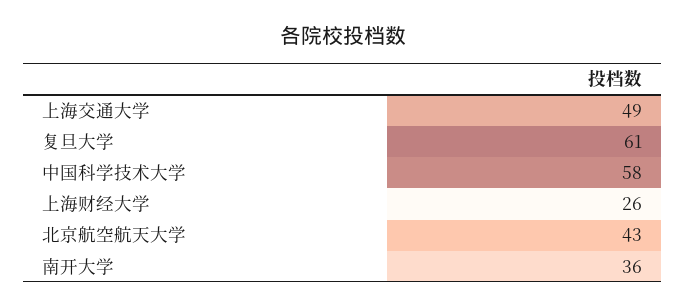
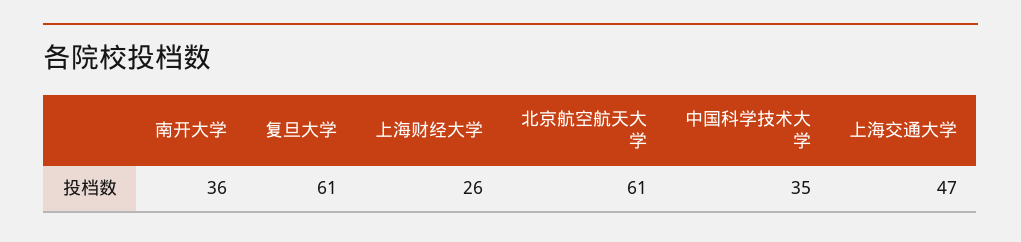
上海交通大学: 49 -> 47
中国科学技术大学: 58 -> 35
北京航空航天大学: 43 -> 61

